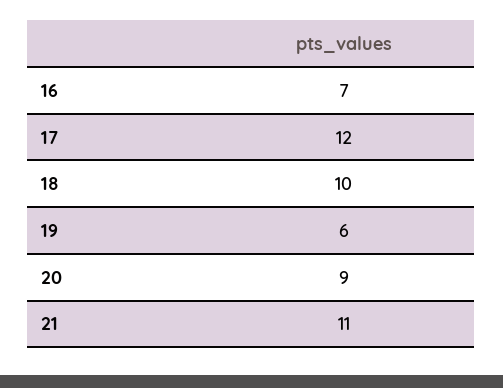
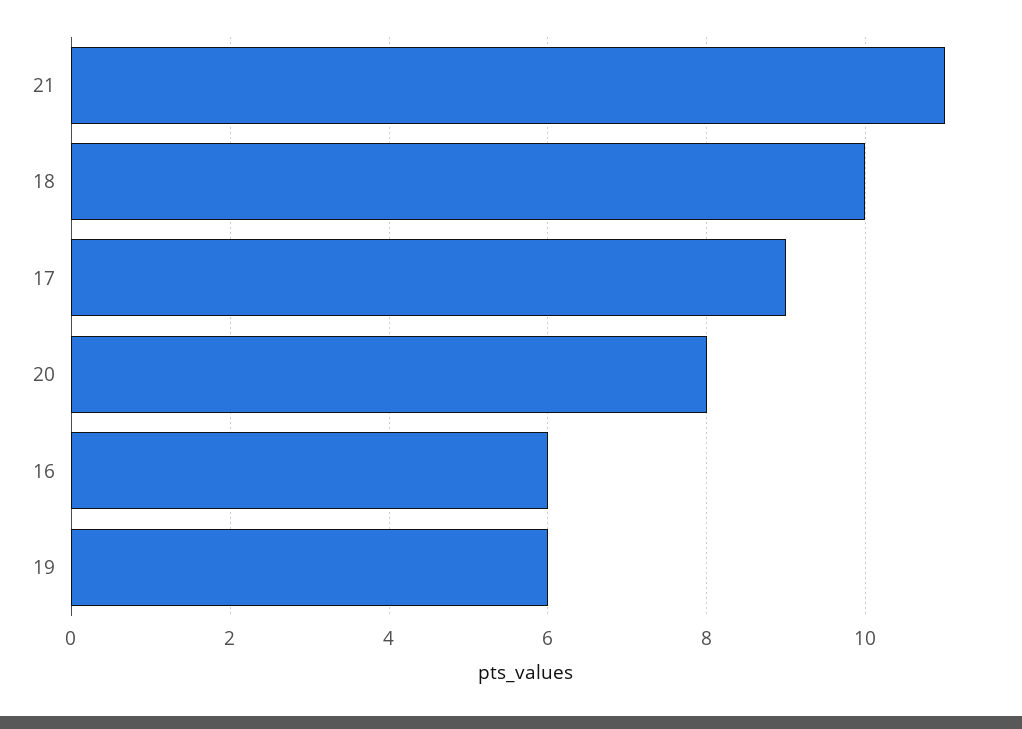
16: 7 -> 6
17: 12 -> 9
20: 9 -> 8

